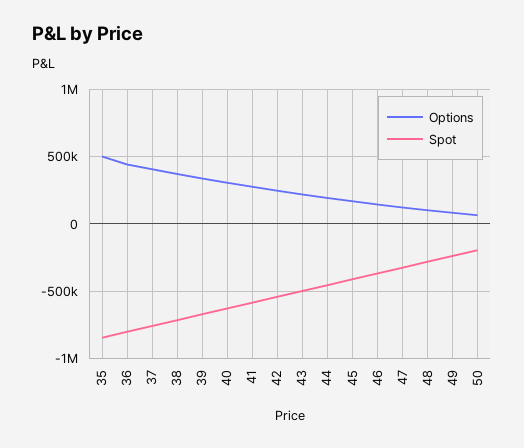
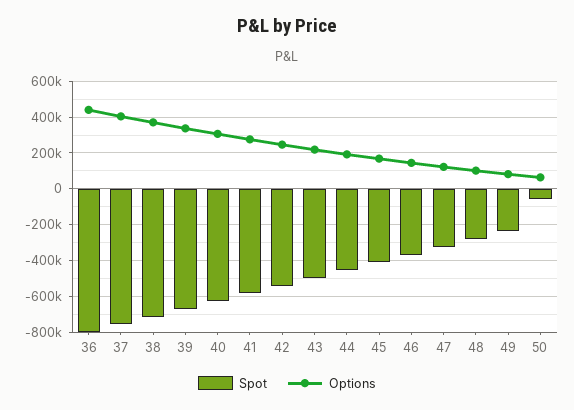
Options, 35: 500000 -> none
Spot, 35: -850000 -> none
Spot, 50: -200000 -> -50000

